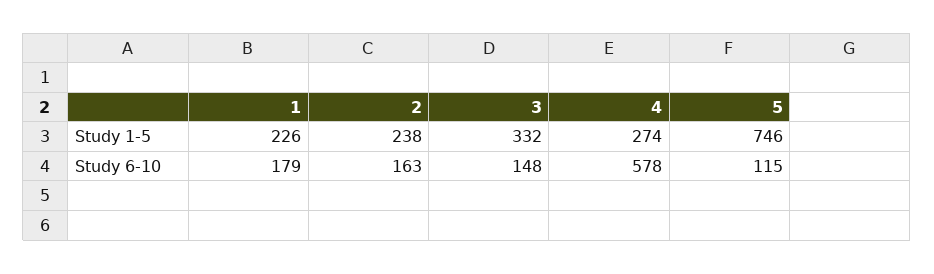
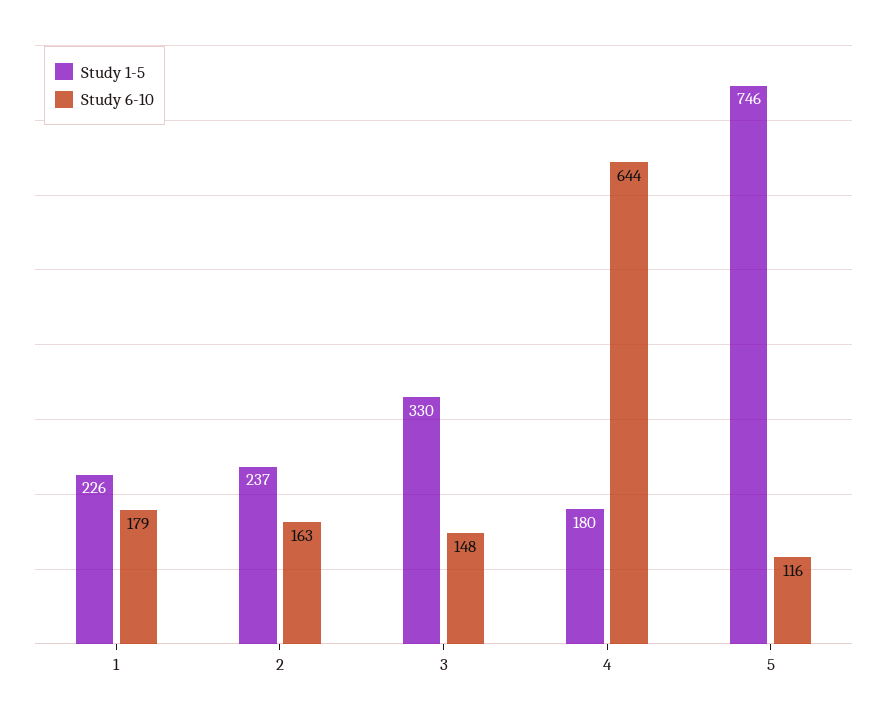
Study 1-5, 2: 238 -> 237
Study 1-5, 3: 332 -> 330
Study 1-5, 4: 274 -> 180
Study 6-10, 4: 578 -> 644
Study 6-10, 5: 115 -> 116

